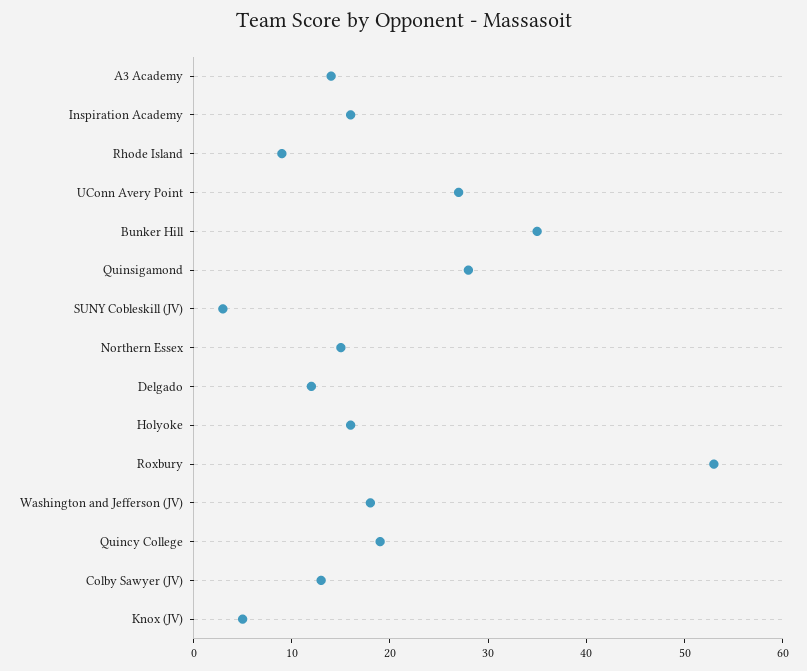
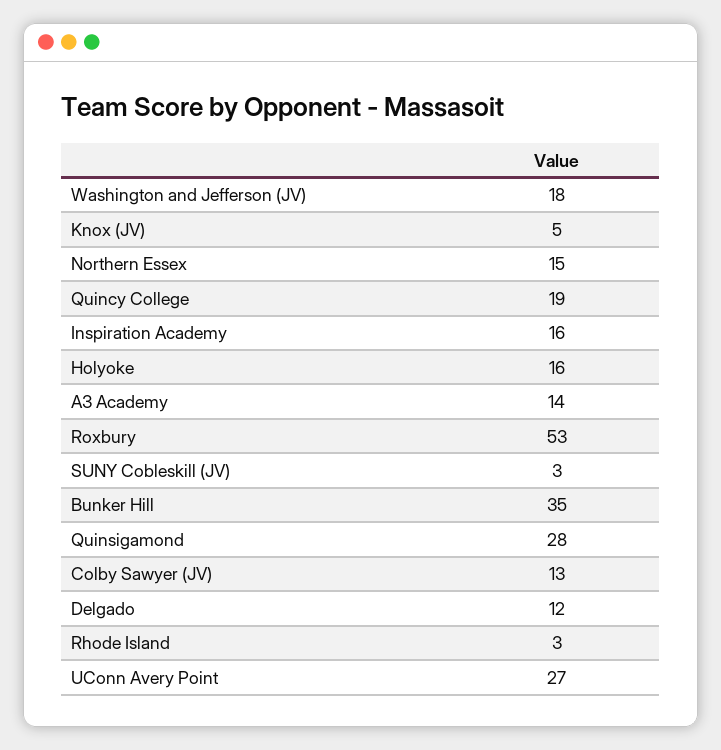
Rhode Island: 9 -> 3

